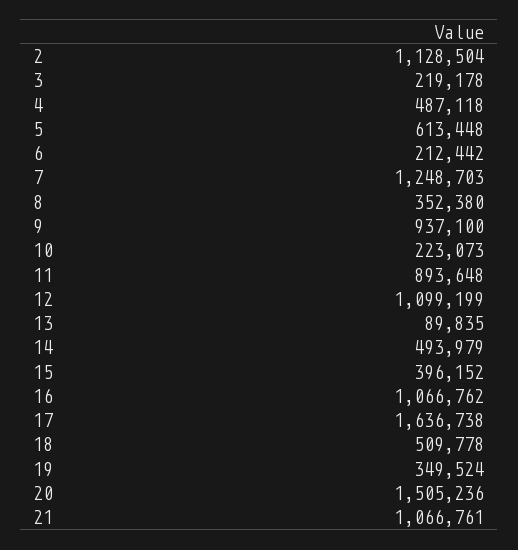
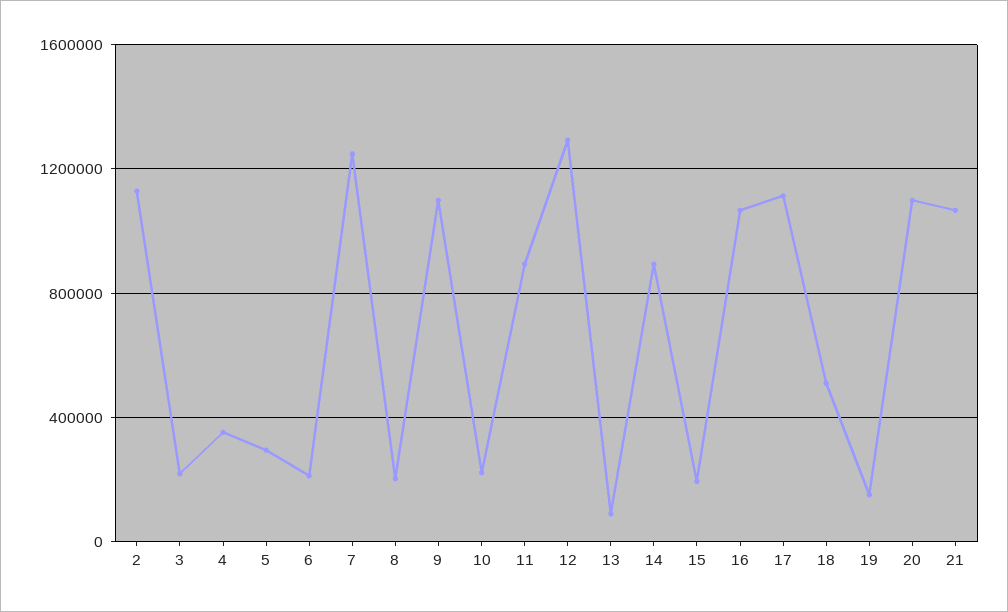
4: 487118 -> 350000
5: 613448 -> 300000
8: 352380 -> 200000
9: 937100 -> 1100000
12: 1099199 -> 1300000
14: 493979 -> 900000
15: 396152 -> 200000
17: 1636738 -> 1100000
19: 349524 -> 150000
20: 1505236 -> 1100000

